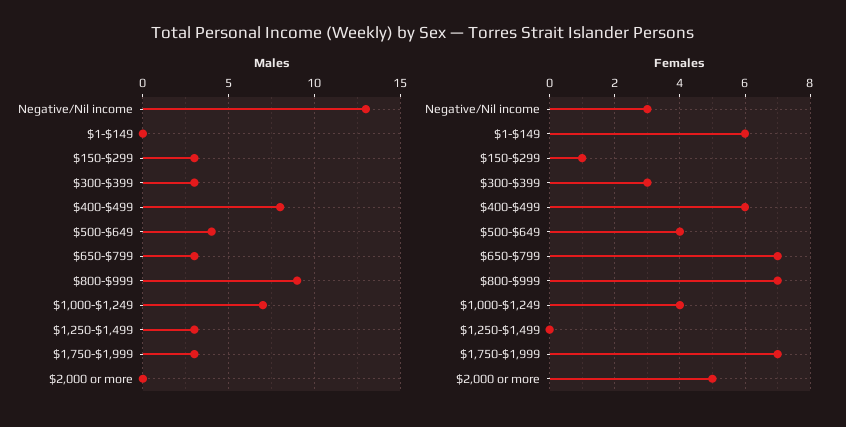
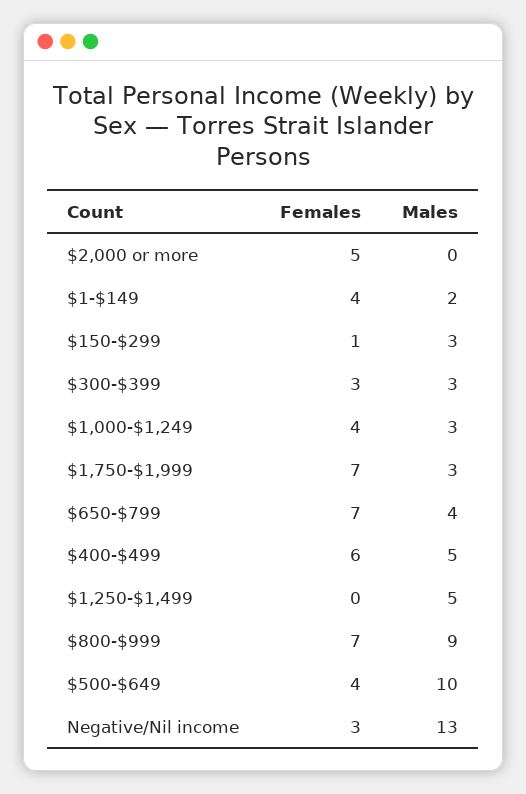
Males, $1-$149: 0 -> 2
Males, $400-$499: 8 -> 5
Males, $500-$649: 4 -> 10
Males, $650-$799: 3 -> 4
Males, $1,000-$1,249: 7 -> 3
Males, $1,250-$1,499: 3 -> 5
Females, $1-$149: 6 -> 4

